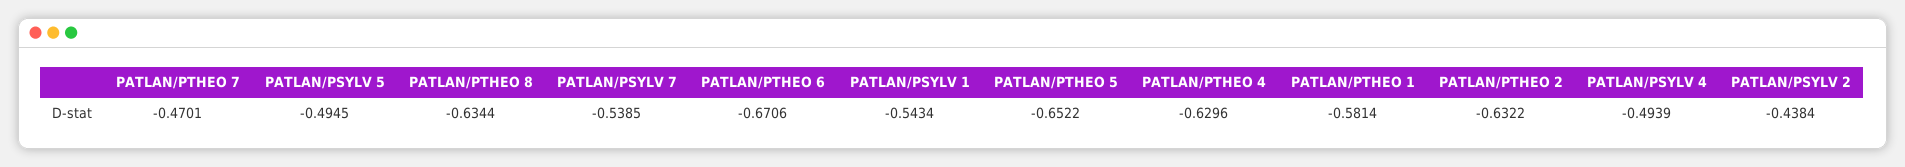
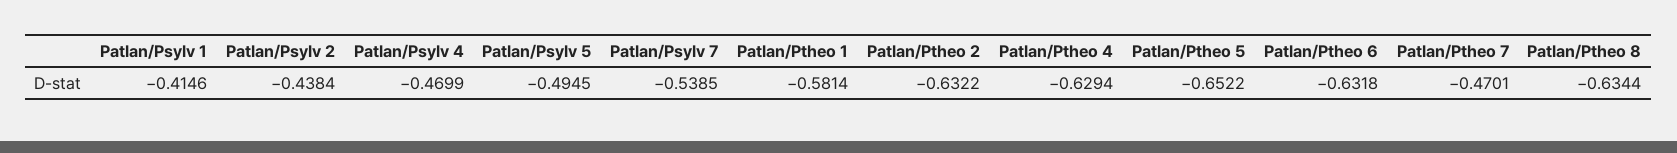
PATLAN/PTHEO 6: -0.6706 -> -0.6318
PATLAN/PSYLV 1: -0.5434 -> -0.4146
PATLAN/PTHEO 4: -0.6296 -> -0.6294
PATLAN/PSYLV 4: -0.4939 -> -0.4699

